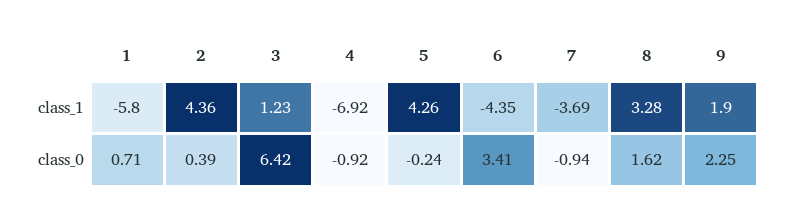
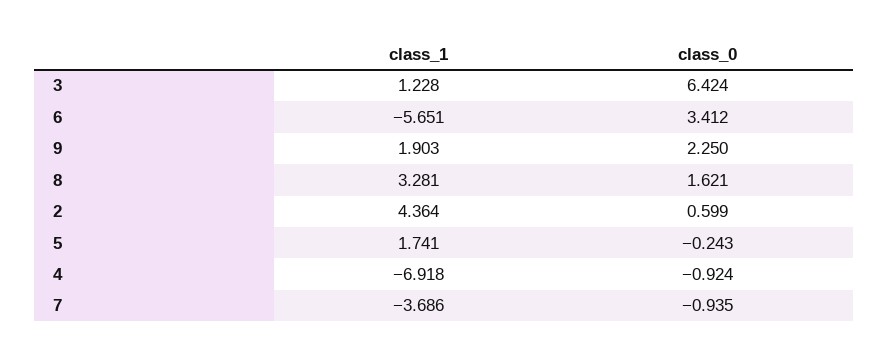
1, class_1: -5.8 -> none
5, class_1: 4.26 -> 1.741
6, class_1: -4.35 -> -5.651
1, class_0: 0.71 -> none
2, class_0: 0.39 -> 0.599

